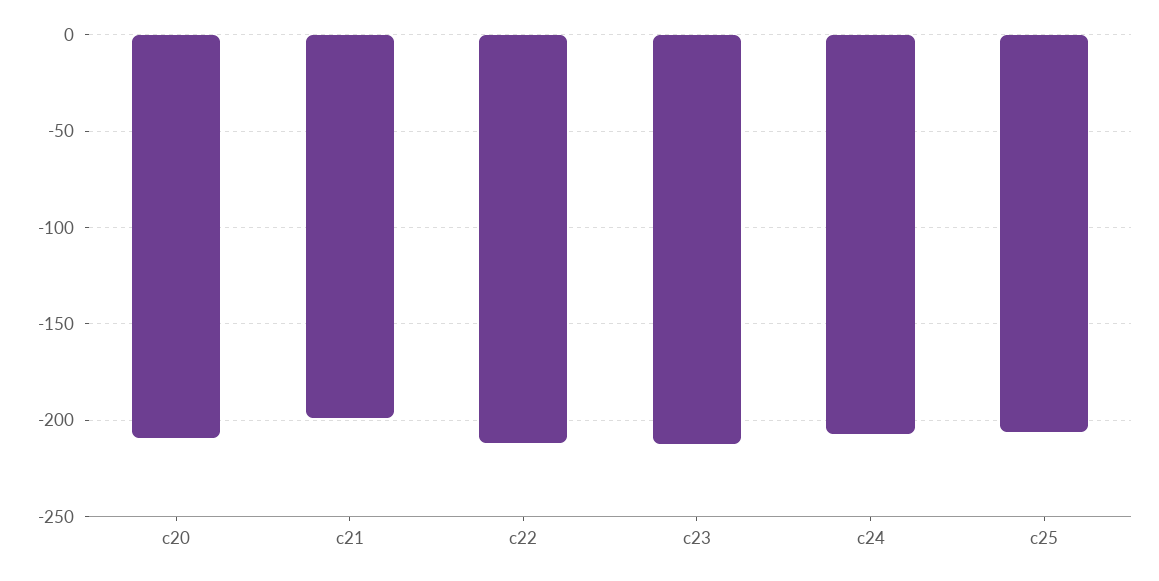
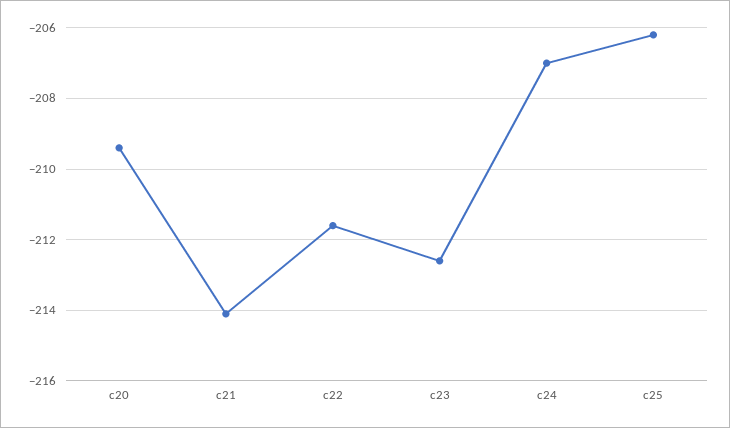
c21: -200 -> -214

